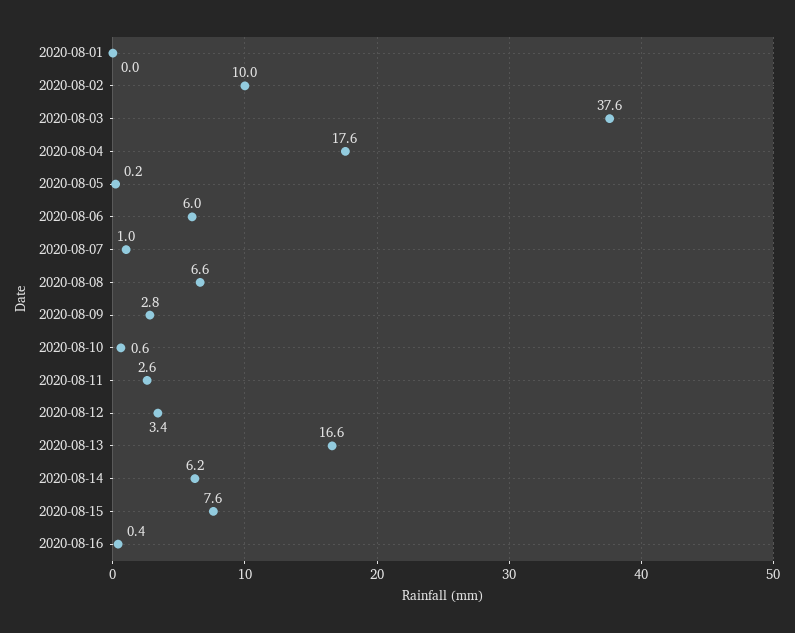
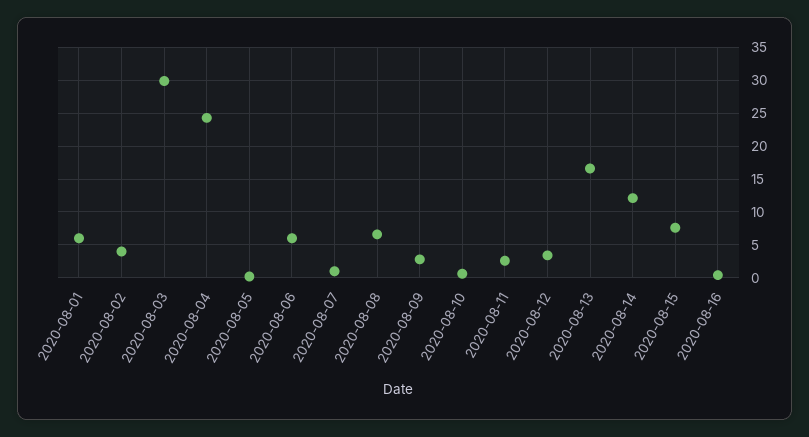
2020-08-01: 0 -> 6
2020-08-02: 10 -> 4
2020-08-03: 37.6 -> 30
2020-08-04: 17.6 -> 24
2020-08-14: 6.2 -> 12

